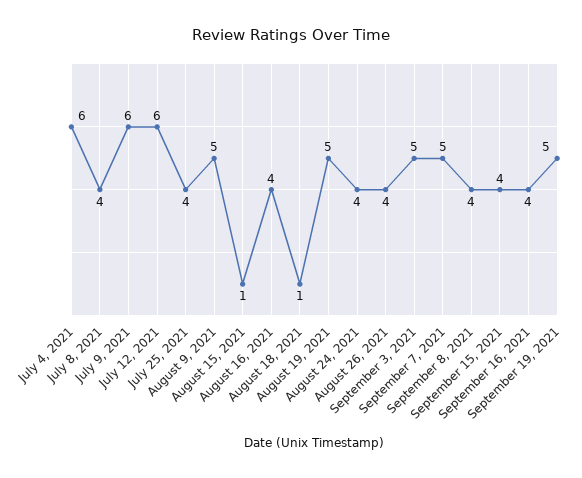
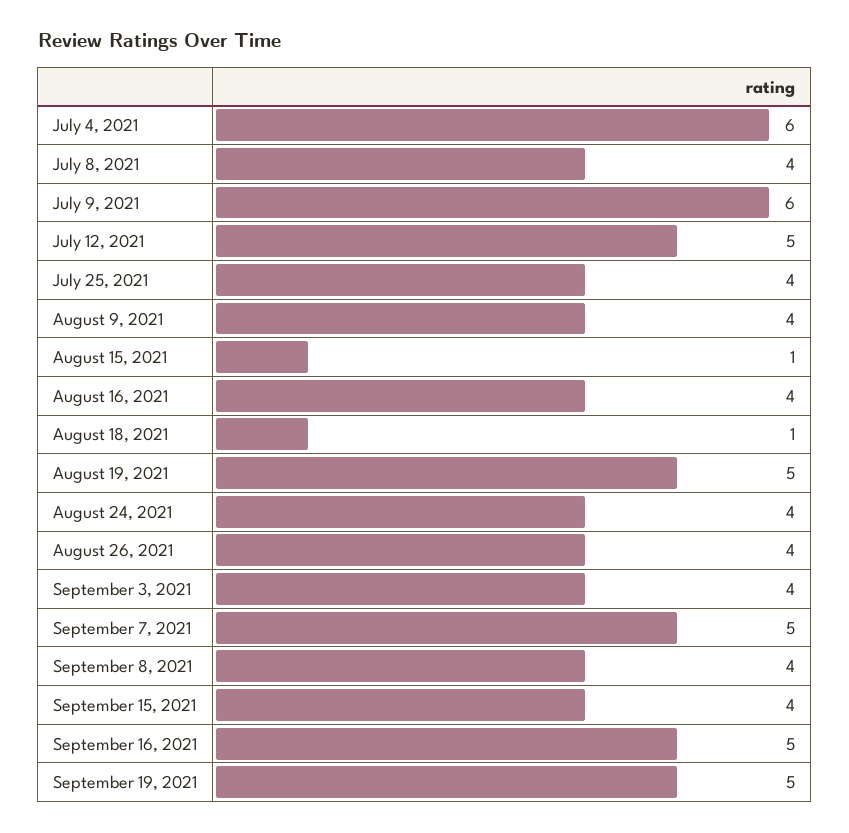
July 12, 2021: 6 -> 5
August 9, 2021: 5 -> 4
September 3, 2021: 5 -> 4
September 16, 2021: 4 -> 5

